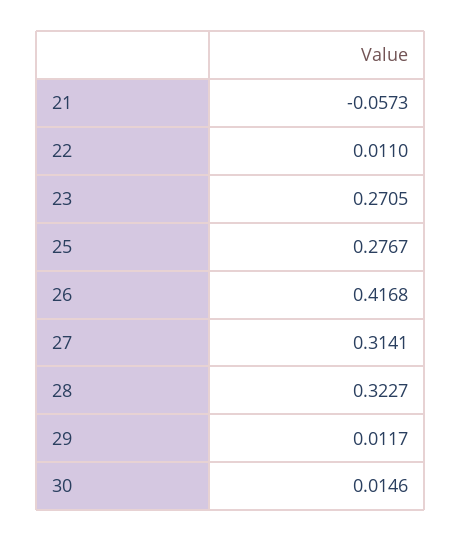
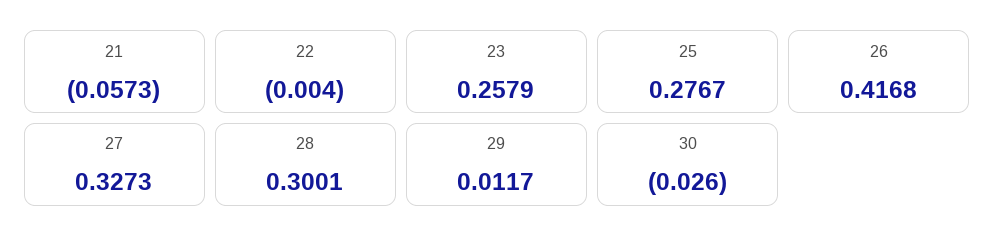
22: 0.011 -> -0.004
23: 0.2705 -> 0.2579
27: 0.3141 -> 0.3273
28: 0.3227 -> 0.3001
30: 0.0146 -> -0.026

